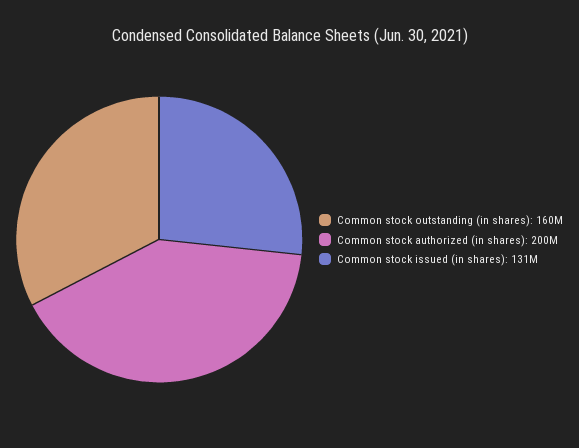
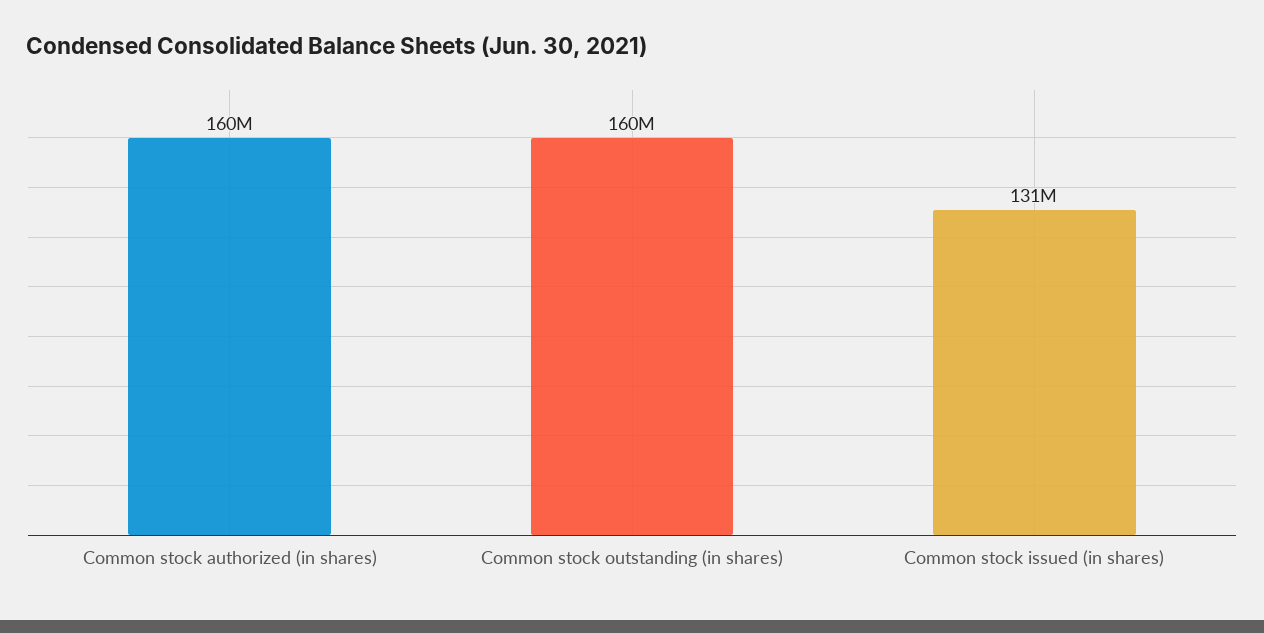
Common stock authorized (in shares): 200000000 -> 160000000

